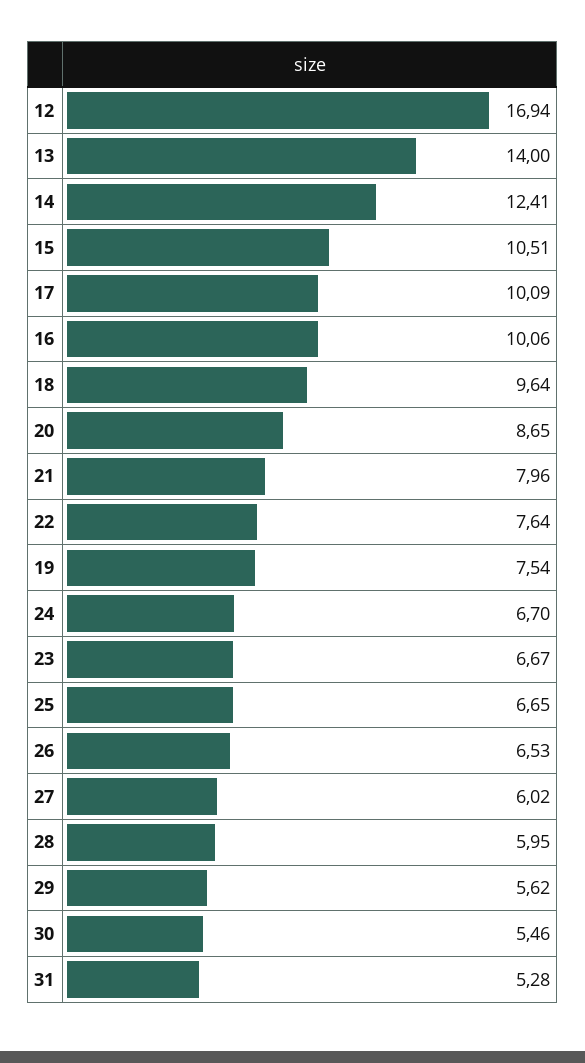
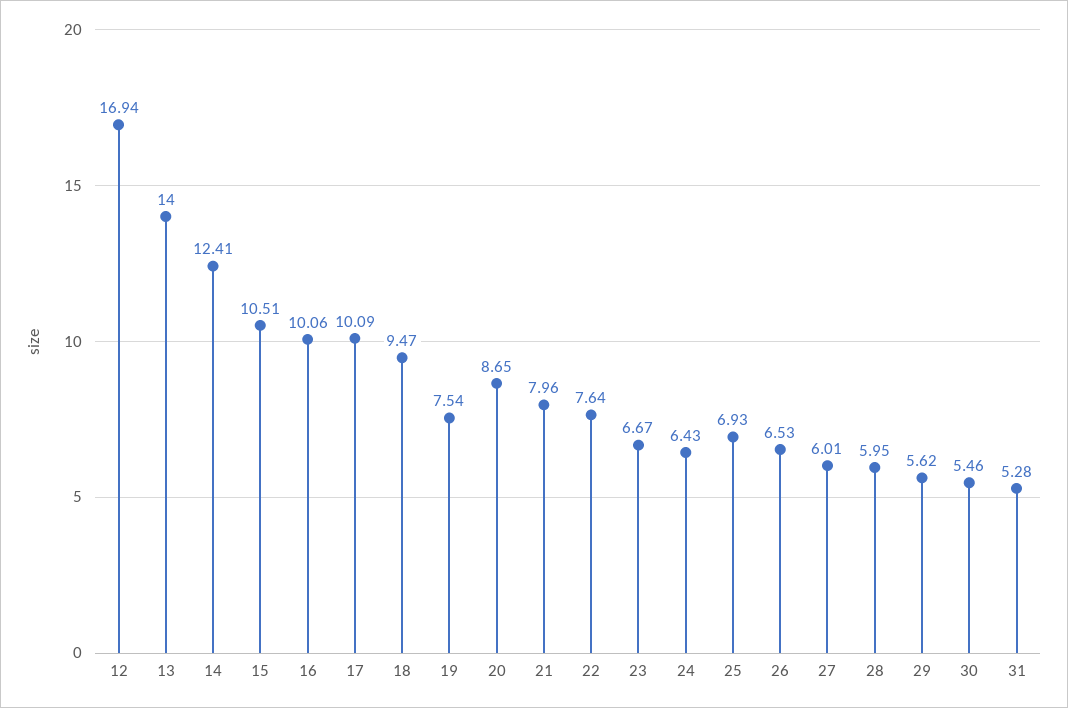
18: 9.64 -> 9.47
24: 6.7 -> 6.43
25: 6.65 -> 6.93
27: 6.02 -> 6.01

